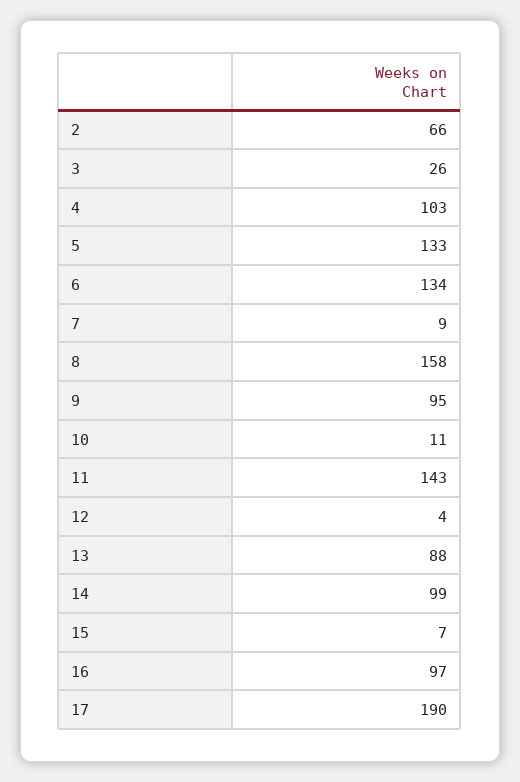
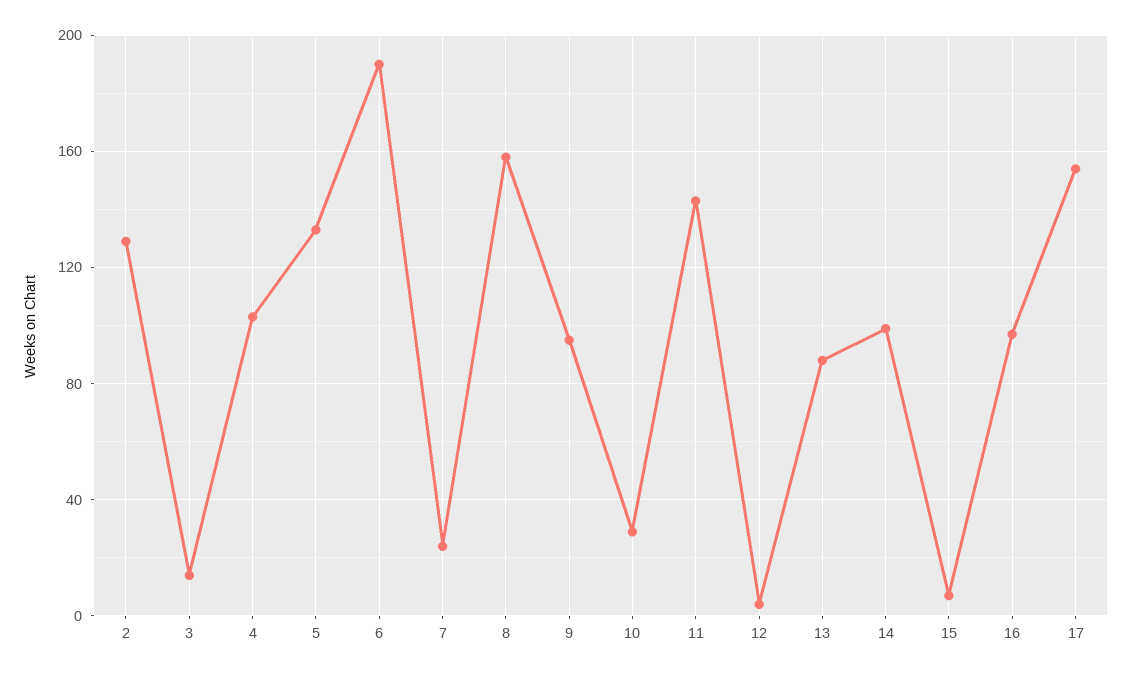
2: 66 -> 130
3: 26 -> 15
6: 134 -> 190
7: 9 -> 25
10: 11 -> 30
17: 190 -> 155

